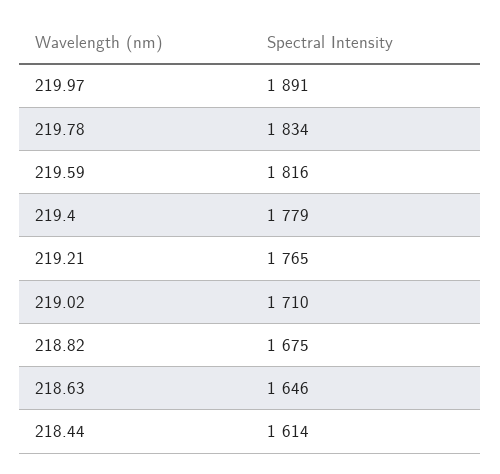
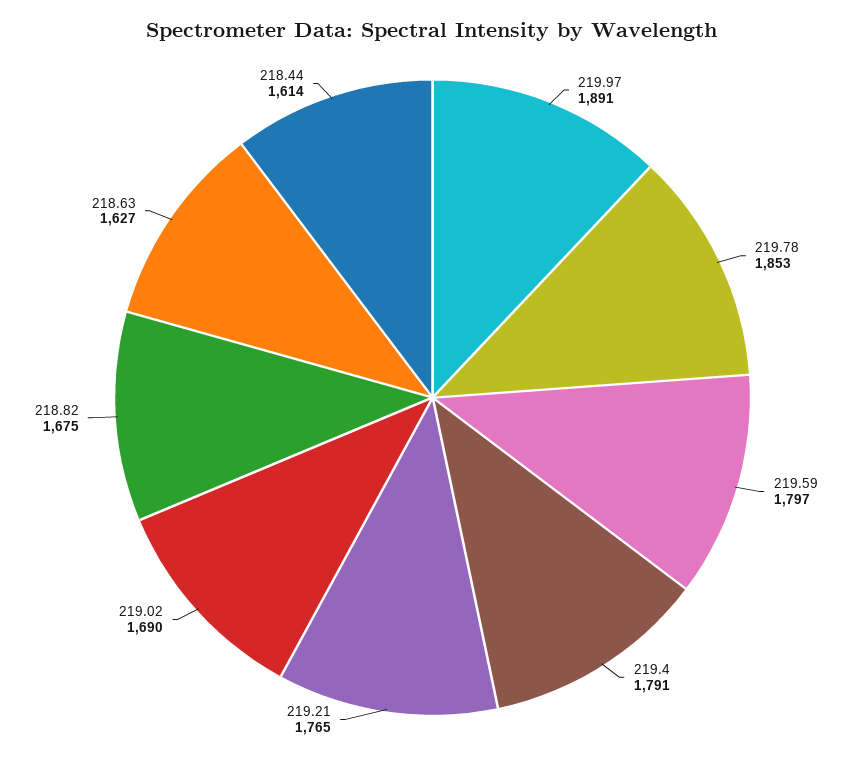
219.78: 1834 -> 1853
219.59: 1816 -> 1797
219.4: 1779 -> 1791
219.02: 1710 -> 1690
218.63: 1646 -> 1627

